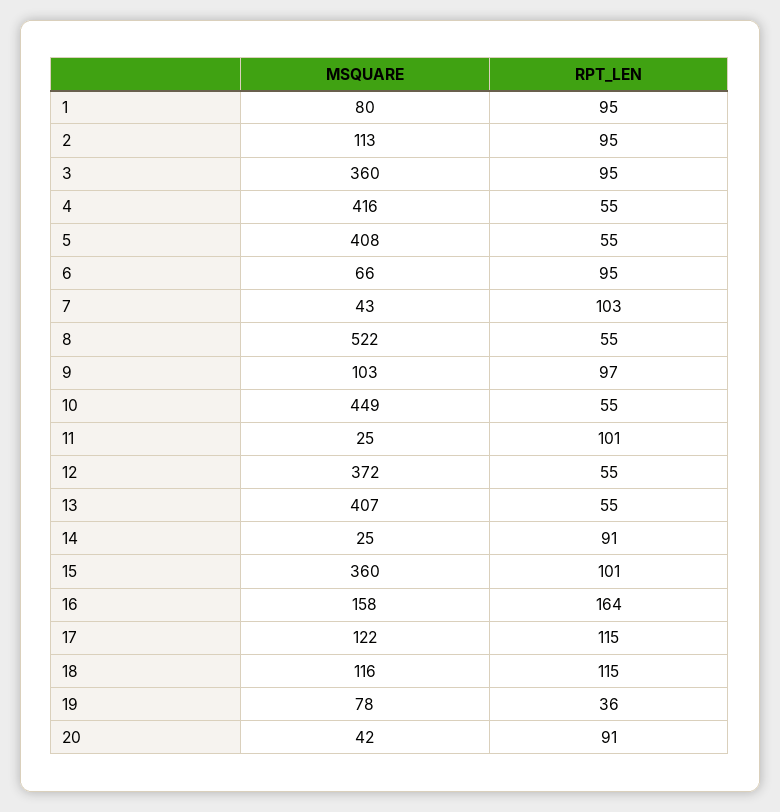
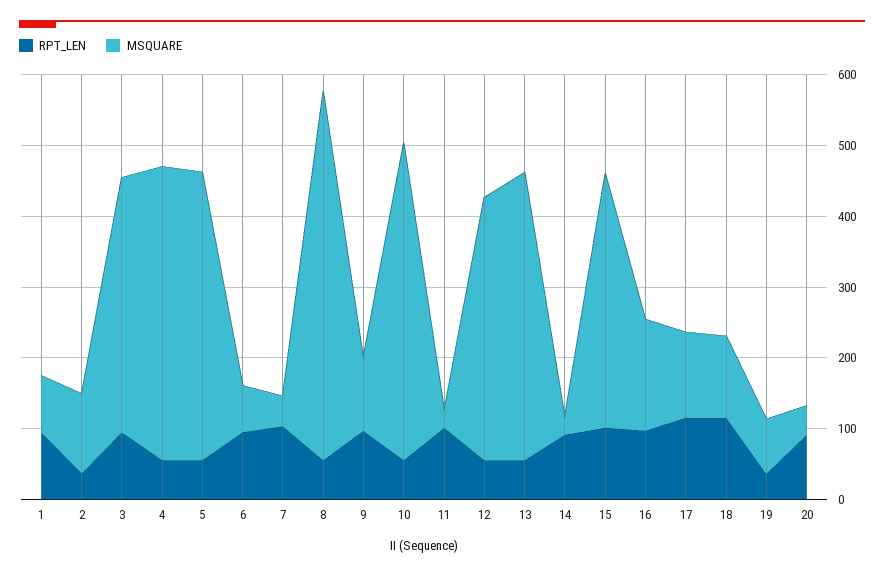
RPT_LEN, 2: 95 -> 40
RPT_LEN, 16: 164 -> 100

